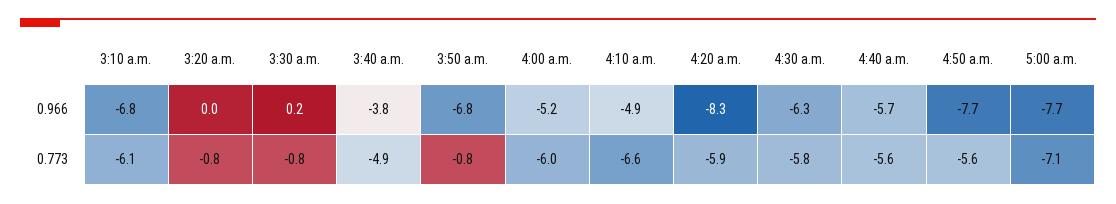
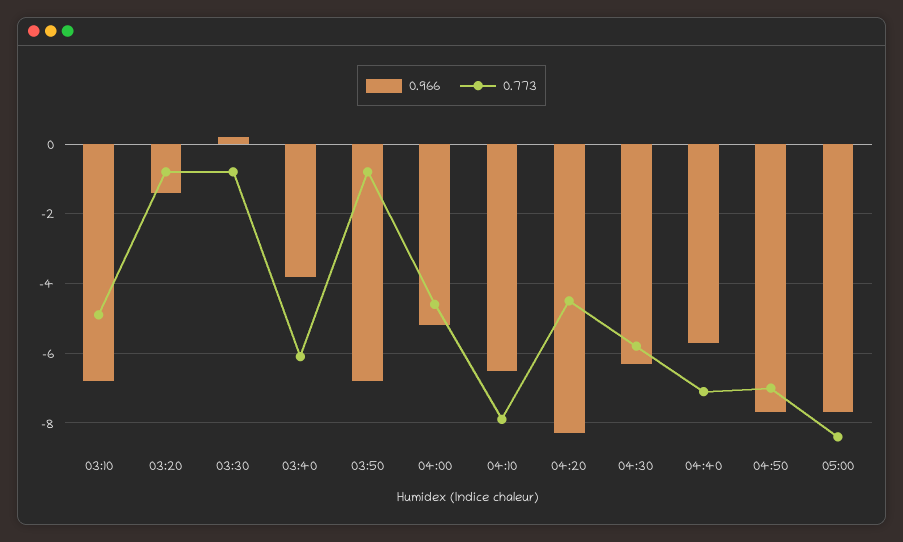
0.966, 3:20 a.m.: 0 -> -1.5
0.966, 4:10 a.m.: -4.9 -> -6.5
0.773, 3:10 a.m.: -6.1 -> -5
0.773, 3:40 a.m.: -4.9 -> -6
0.773, 4:00 a.m.: -6 -> -4.5
0.773, 4:10 a.m.: -6.6 -> -8
0.773, 4:20 a.m.: -5.9 -> -4.5
0.773, 4:40 a.m.: -5.6 -> -7
0.773, 4:50 a.m.: -5.6 -> -7
0.773, 5:00 a.m.: -7.1 -> -8.5

